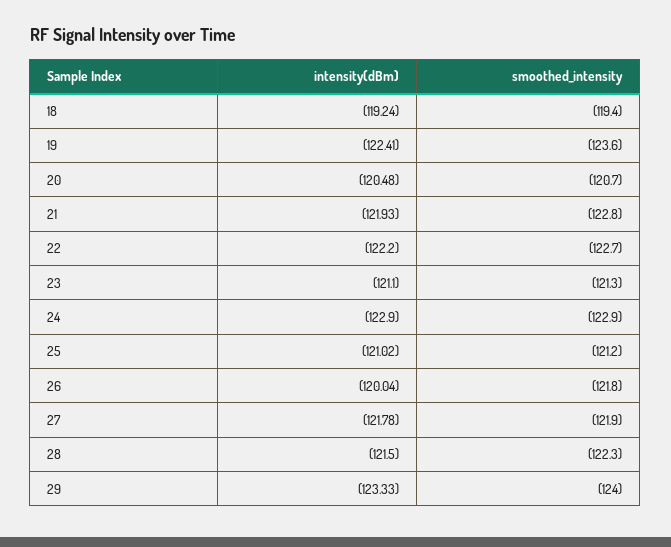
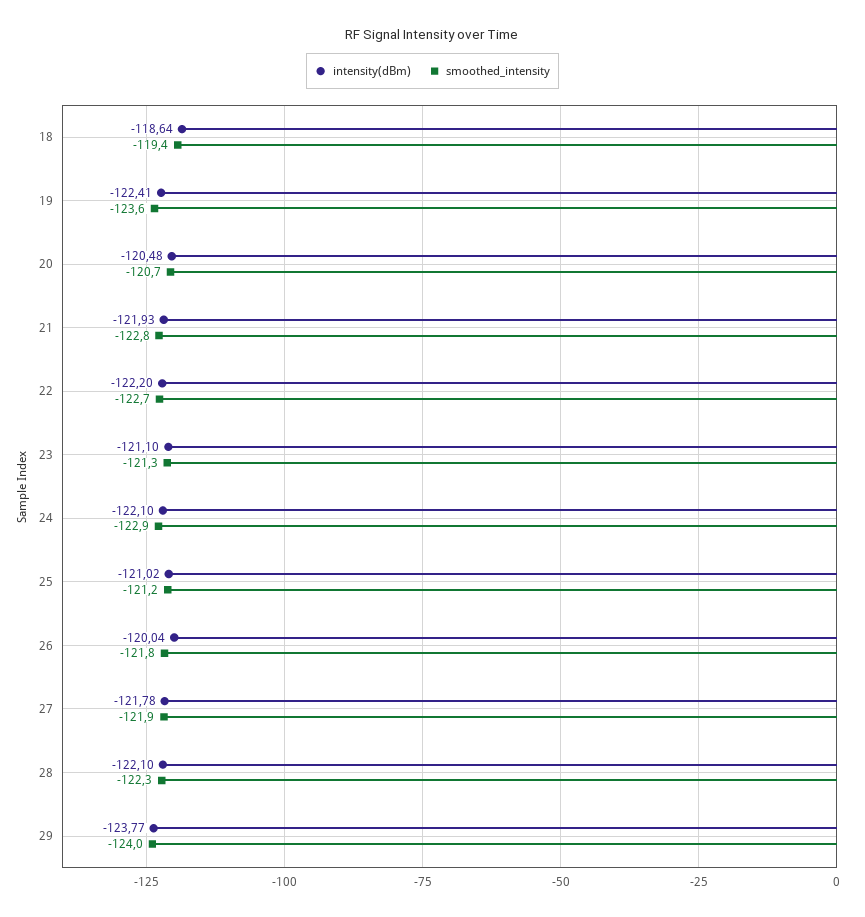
intensity(dBm), 18: -119.24 -> -118.64
intensity(dBm), 24: -122.9 -> -122.1
intensity(dBm), 28: -121.5 -> -122.1
intensity(dBm), 29: -123.33 -> -123.77

